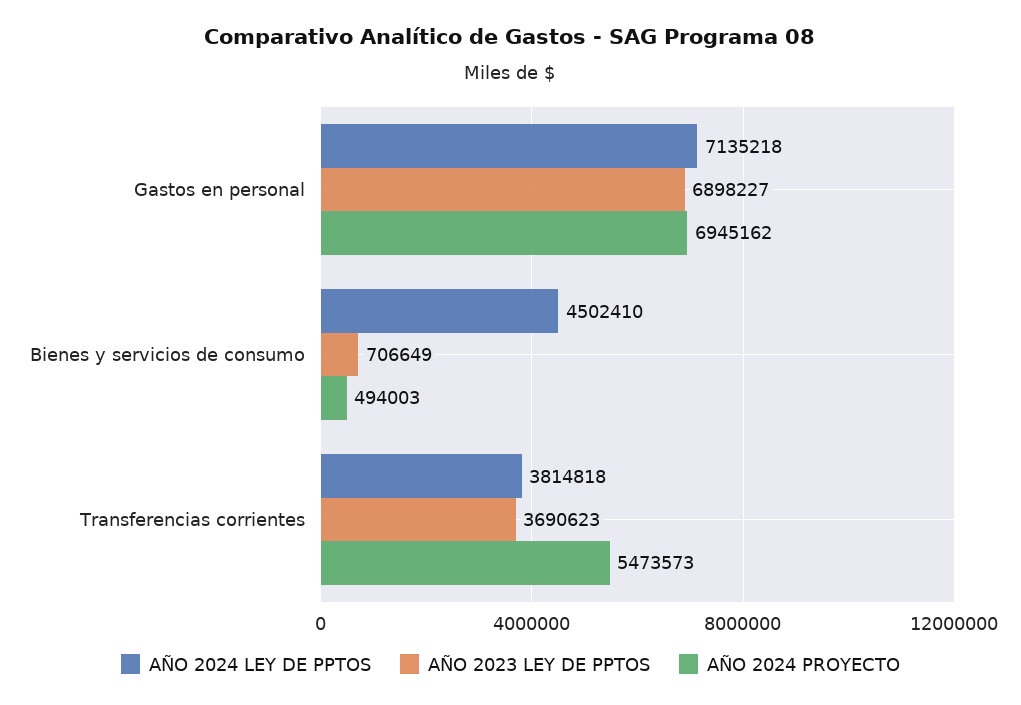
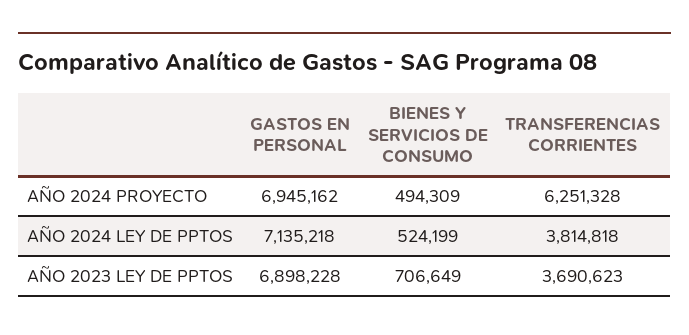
AÑO 2023 LEY DE PPTOS, Gastos en personal: 6898227 -> 6898228
AÑO 2024 LEY DE PPTOS, Bienes y servicios de consumo: 4502410 -> 524199
AÑO 2024 PROYECTO, Bienes y servicios de consumo: 494003 -> 494309
AÑO 2024 PROYECTO, Transferencias corrientes: 5473573 -> 6251328

